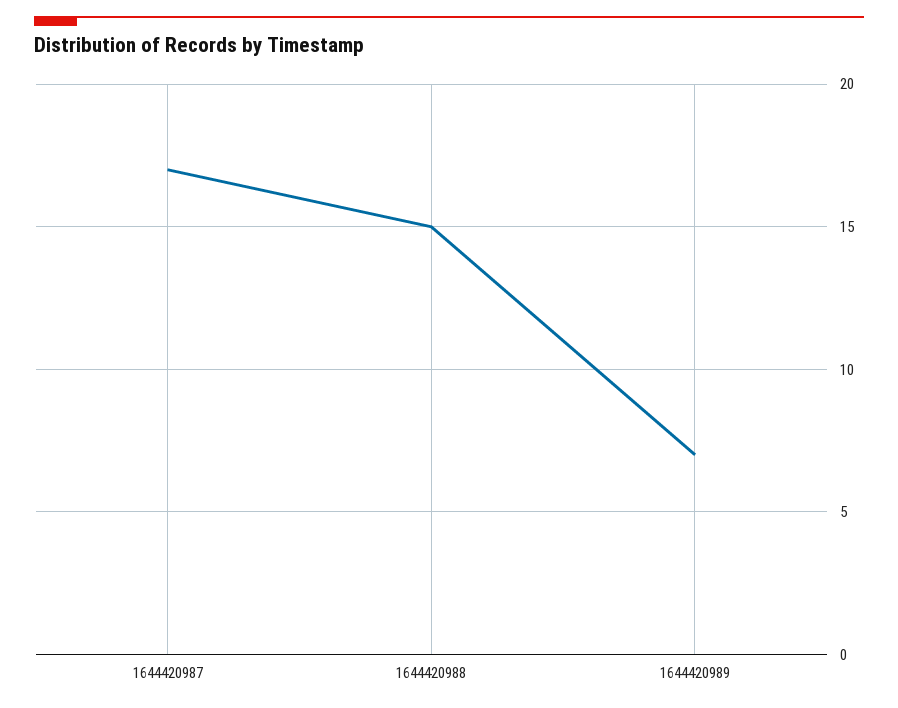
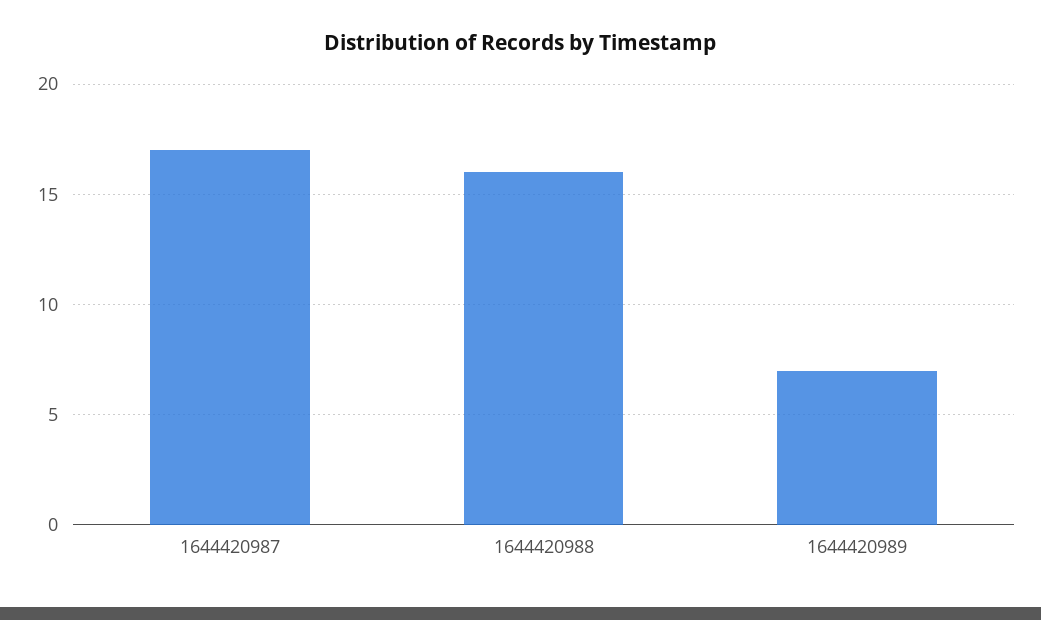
1644420988: 15 -> 16

